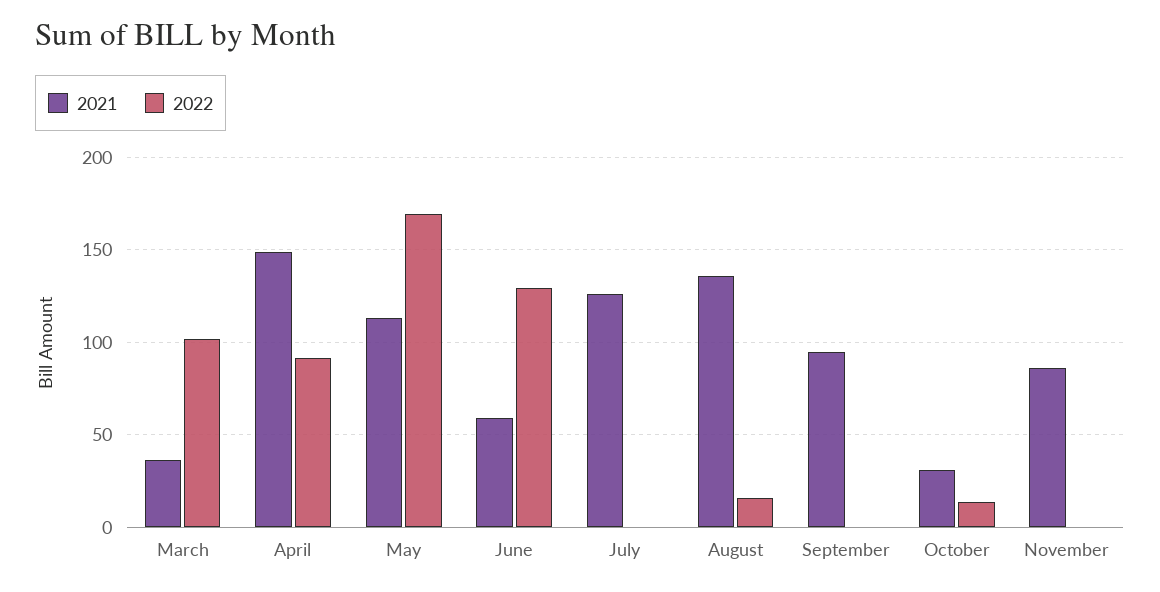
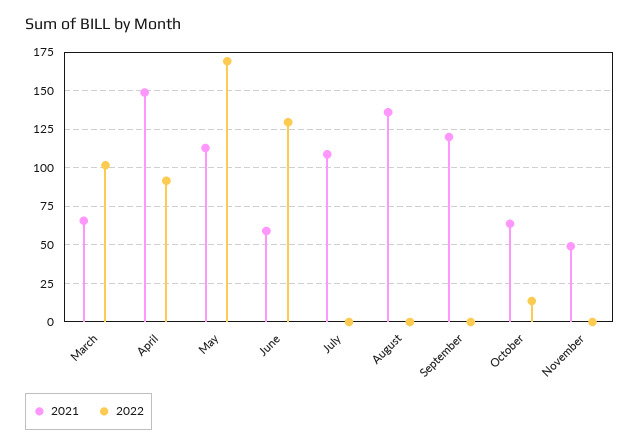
2021, March: 35 -> 65
2021, July: 125 -> 110
2022, August: 15 -> 0
2021, September: 95 -> 120
2021, October: 30 -> 65
2021, November: 85 -> 50

